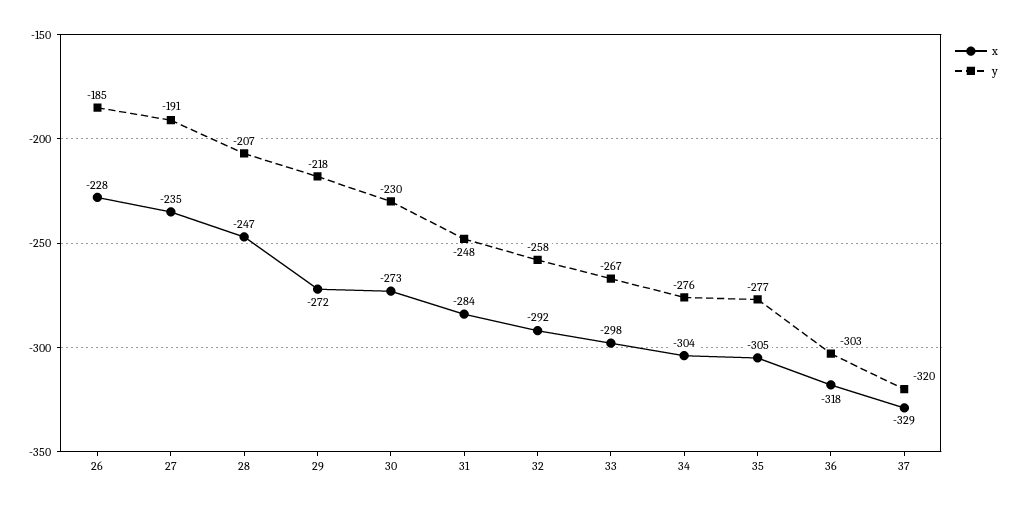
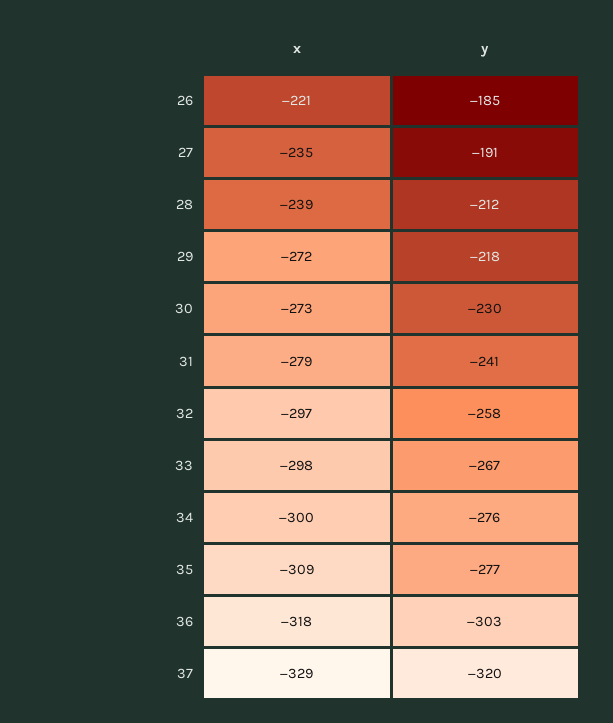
x, 26: -228 -> -221
x, 28: -247 -> -239
y, 28: -207 -> -212
x, 31: -284 -> -279
y, 31: -248 -> -241
x, 32: -292 -> -297
x, 34: -304 -> -300
x, 35: -305 -> -309

